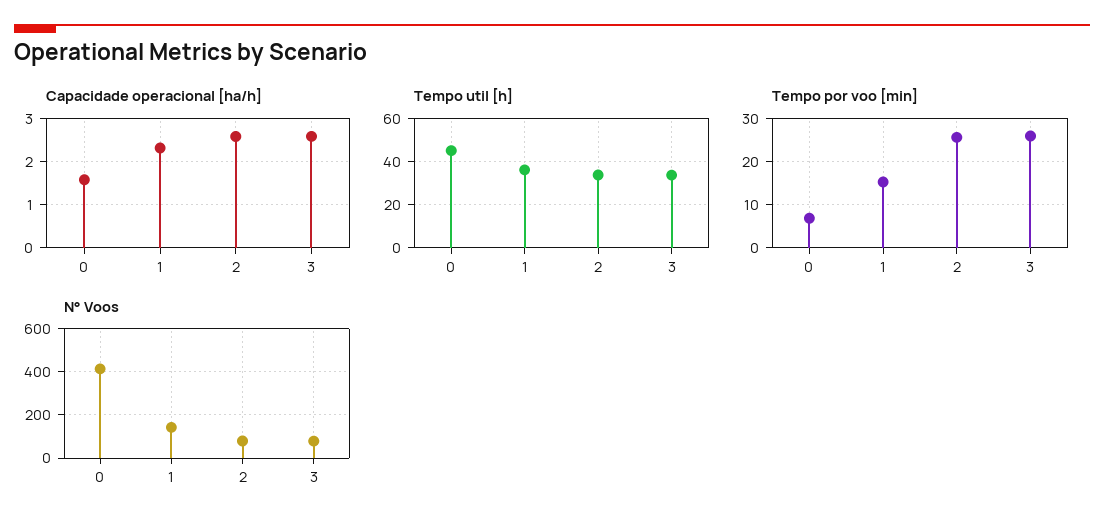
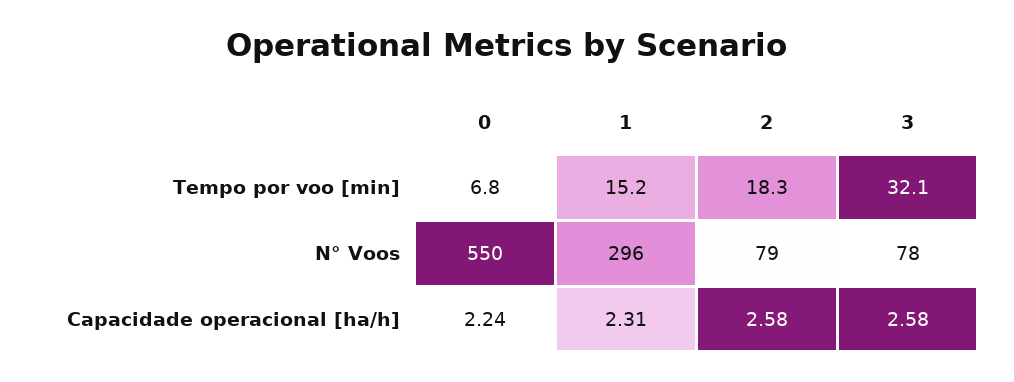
Capacidade operacional [ha/h], 0: 1.6 -> 2.24
Tempo util [h], 0: 45 -> none
Tempo util [h], 1: 35 -> none
Tempo util [h], 2: 35 -> none
Tempo util [h], 3: 35 -> none
Tempo por voo [min], 2: 26 -> 18.3
Tempo por voo [min], 3: 26 -> 32.1
N° Voos, 0: 400 -> 550
N° Voos, 1: 150 -> 296

